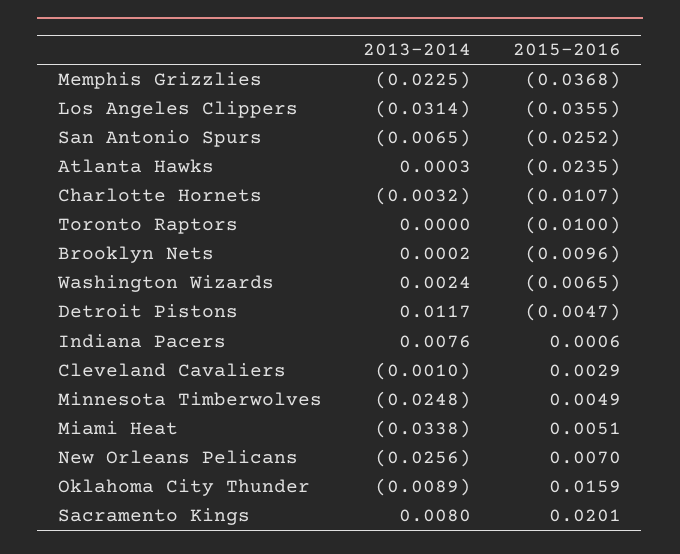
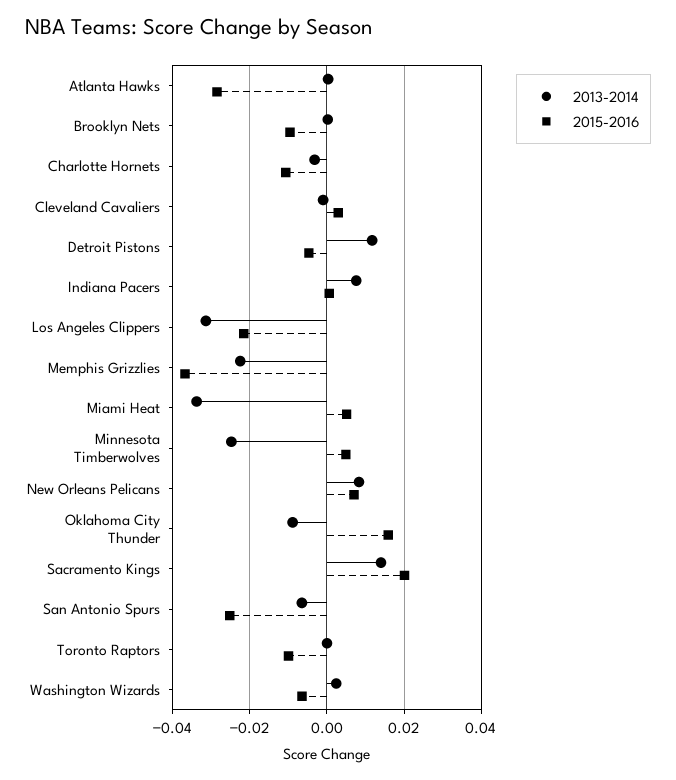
2015-2016, Los Angeles Clippers: -0.0355 -> -0.022
2015-2016, Atlanta Hawks: -0.0235 -> -0.028
2013-2014, New Orleans Pelicans: -0.0256 -> 0.008
2013-2014, Sacramento Kings: 0.008 -> 0.014

